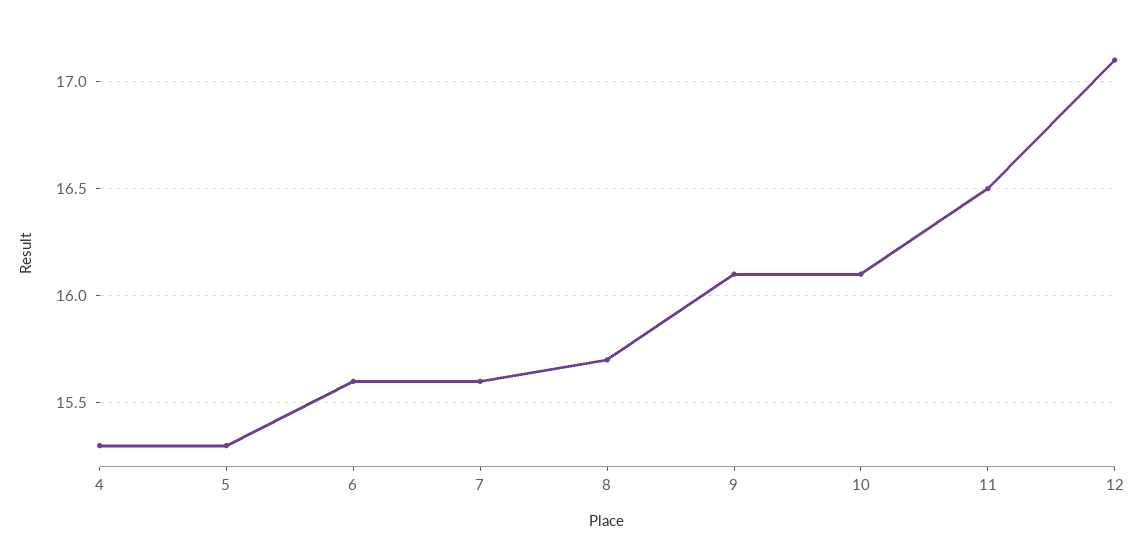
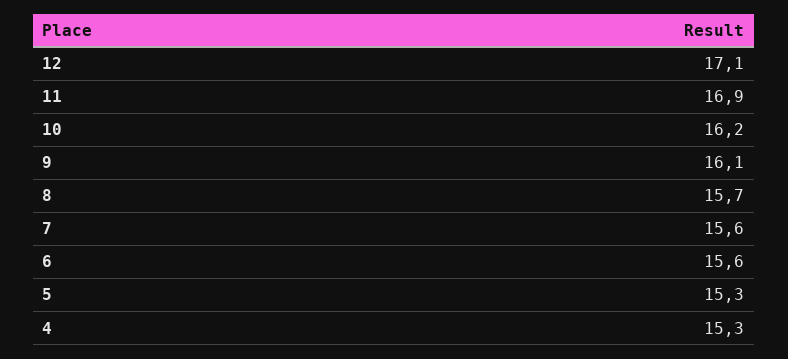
10: 16.1 -> 16.2
11: 16.5 -> 16.9

